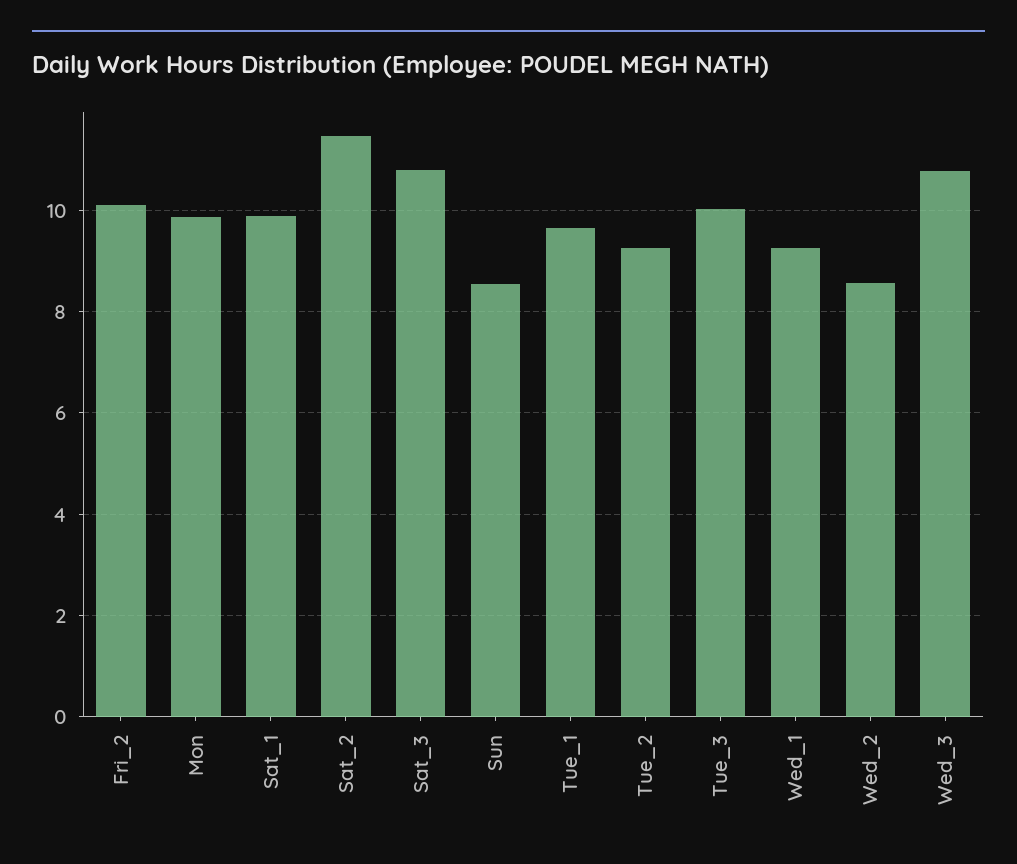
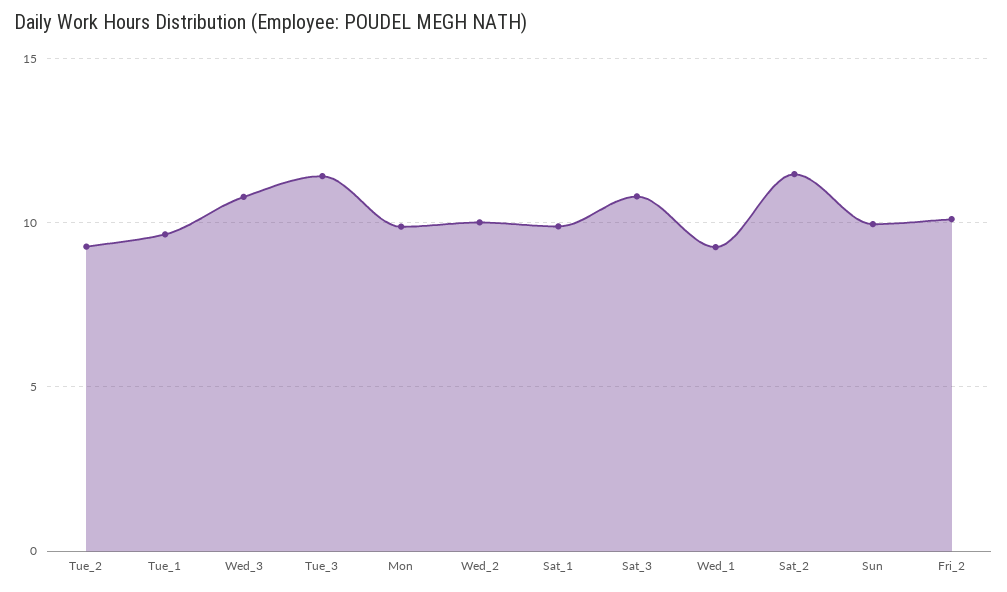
Sun: 8.6 -> 10
Tue_3: 10 -> 11.5
Wed_2: 8.6 -> 10

